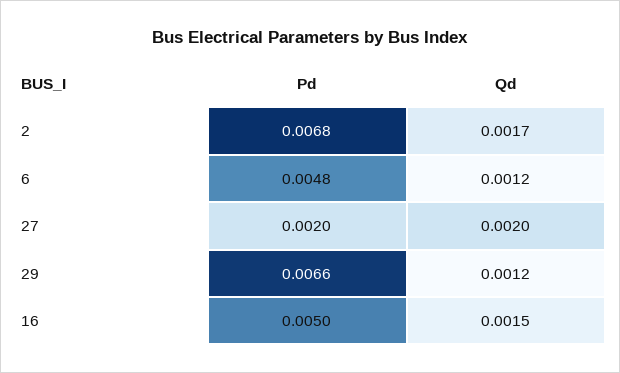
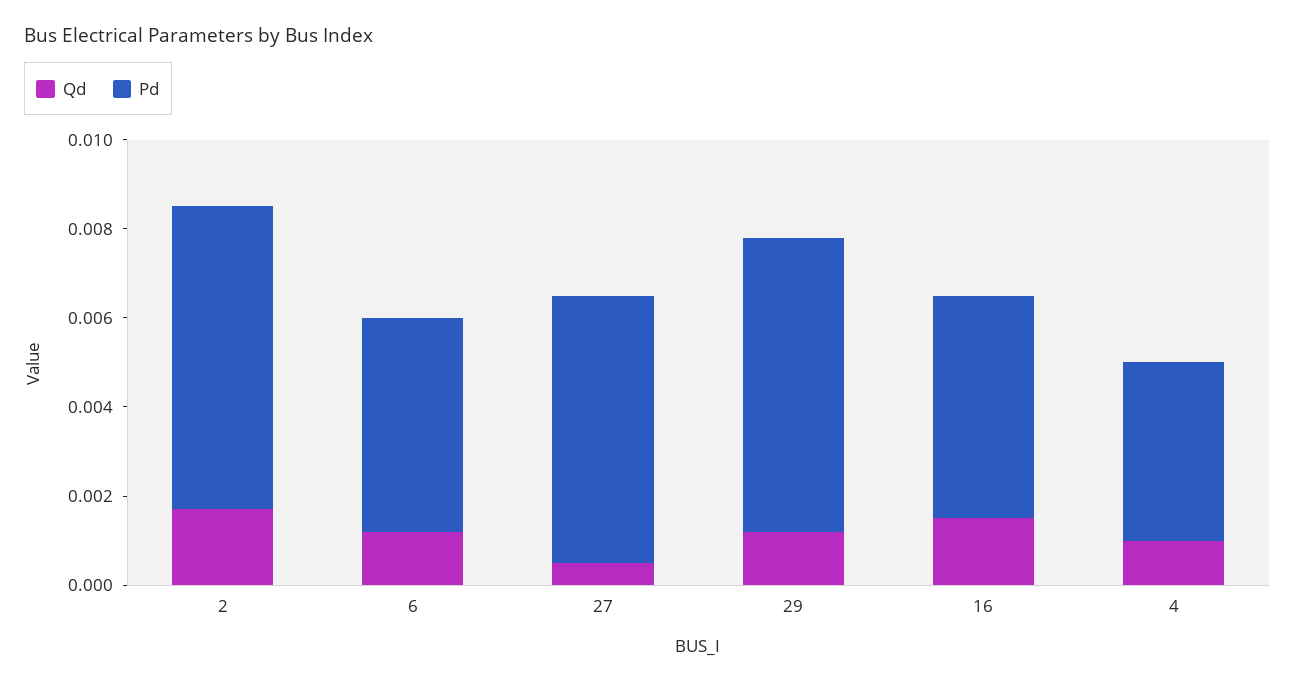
Pd, 27: 0.002 -> 0.006
Qd, 27: 0.002 -> 0.0005
Qd, 4: none -> 0.001
Pd, 4: none -> 0.004

